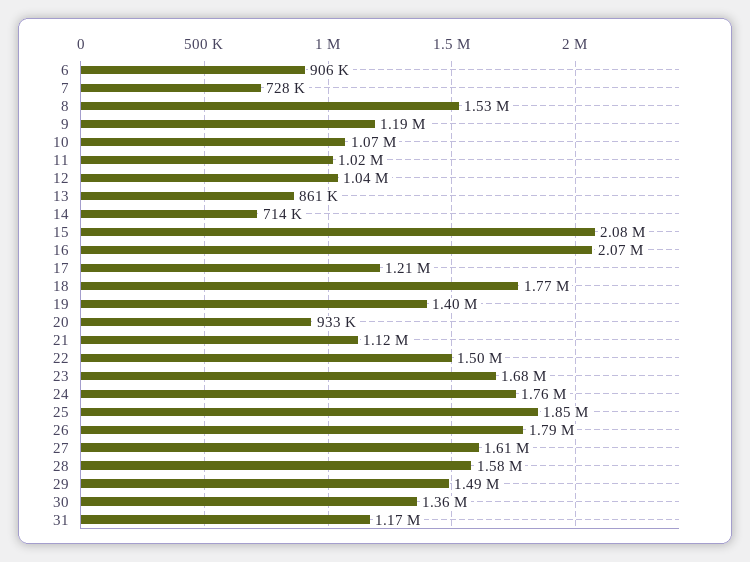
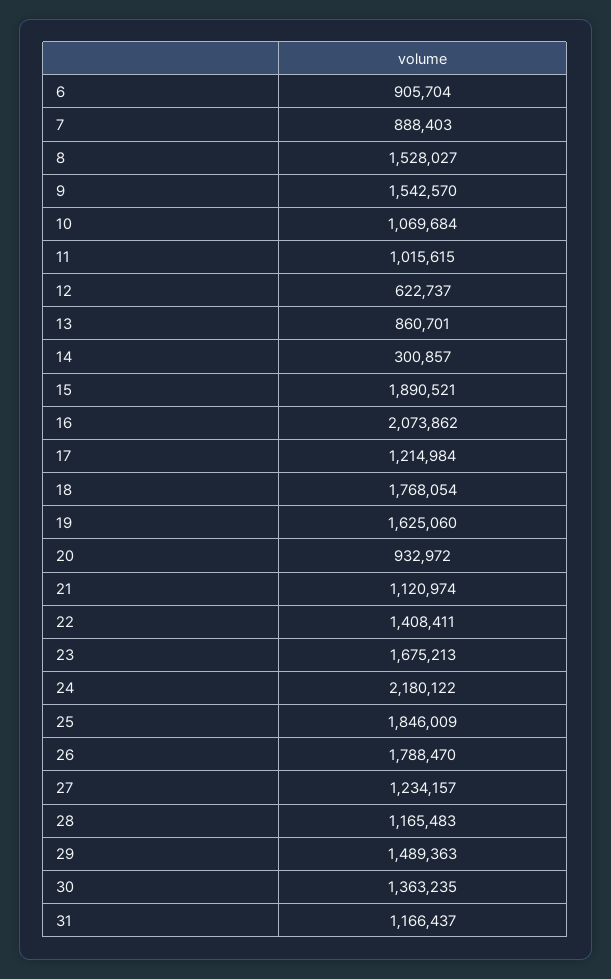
7: 728000 -> 888403
9: 1190000 -> 1542570
12: 1040000 -> 622737
14: 714000 -> 300857
15: 2080000 -> 1890521
19: 1400000 -> 1625060
22: 1500000 -> 1408411
24: 1760000 -> 2180122
27: 1610000 -> 1234157
28: 1580000 -> 1165483

